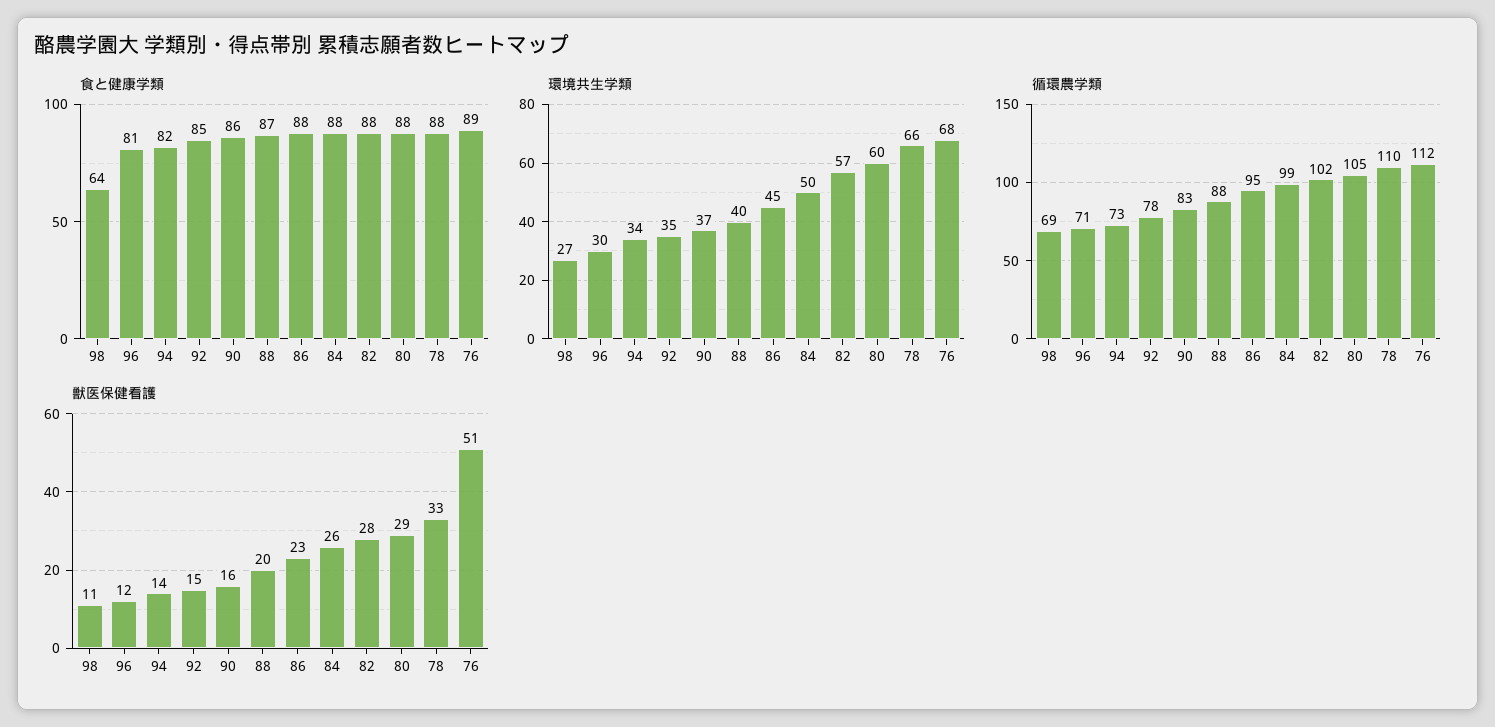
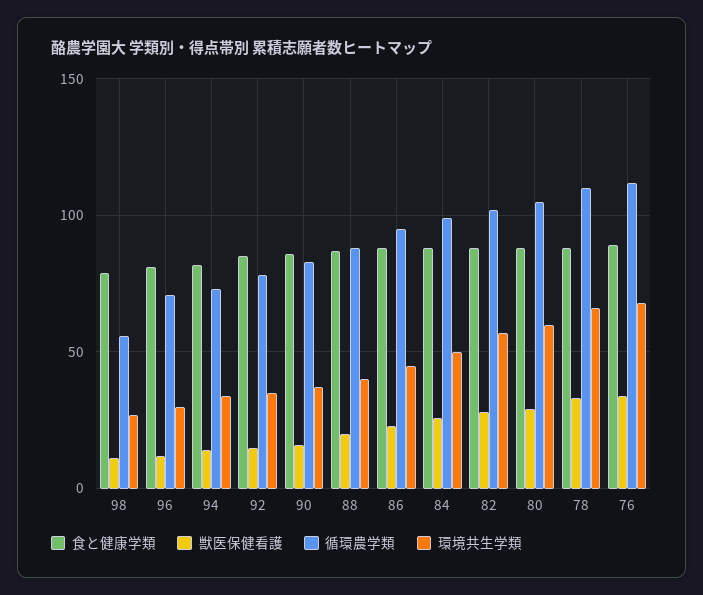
食と健康学類, 98: 64 -> 80
循環農学類, 98: 69 -> 55
獣医保健看護, 76: 51 -> 35

